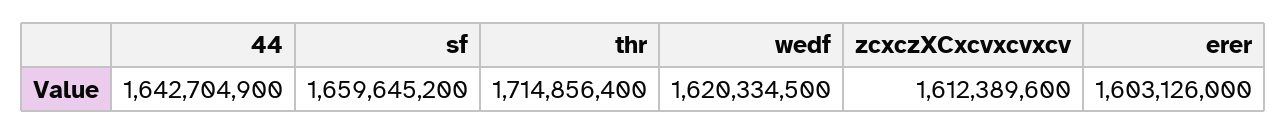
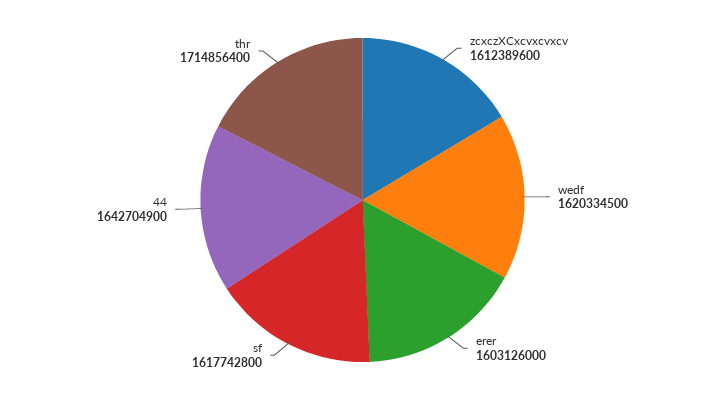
sf: 1659645200 -> 1617742800

